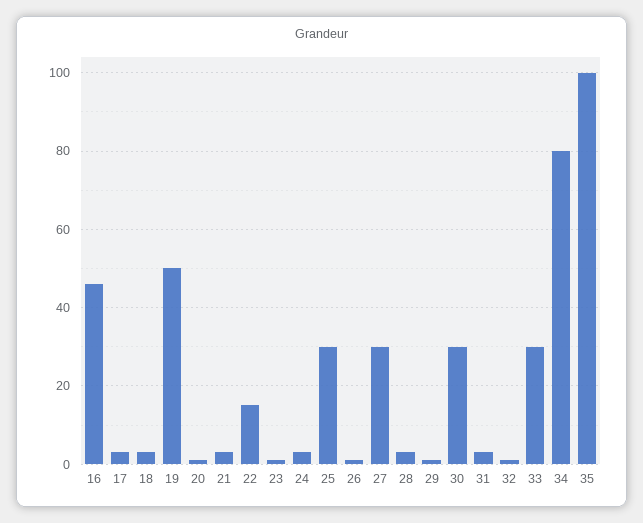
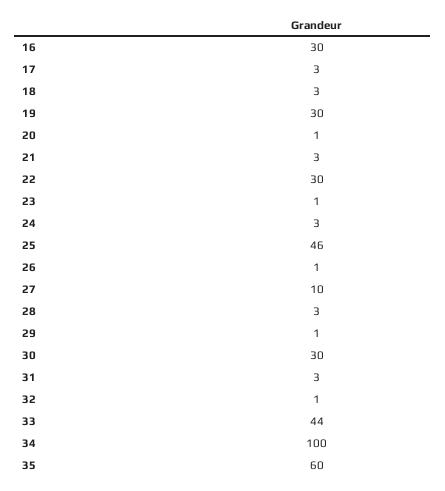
16: 45 -> 30
19: 50 -> 30
22: 15 -> 30
25: 30 -> 46
27: 30 -> 10
33: 30 -> 44
34: 80 -> 100
35: 100 -> 60

